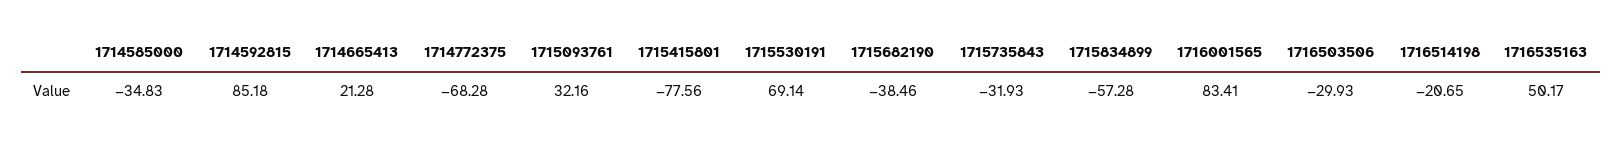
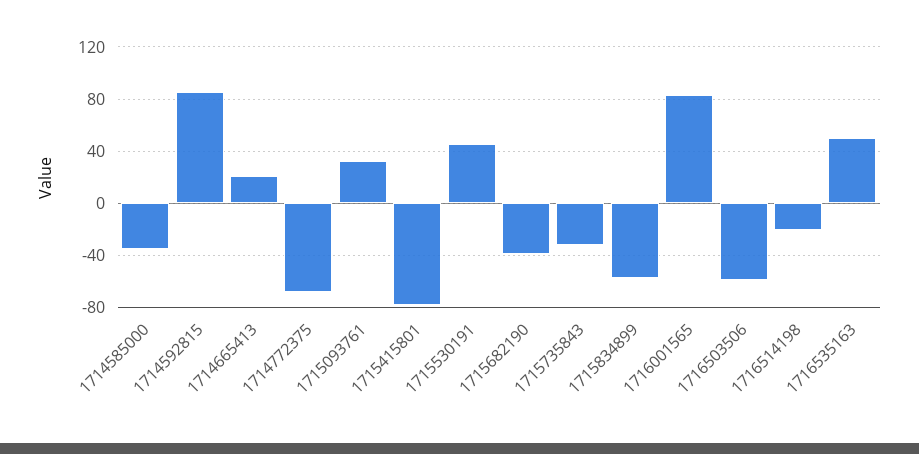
1715530191: 69.14 -> 45
1716503506: -29.93 -> -60

